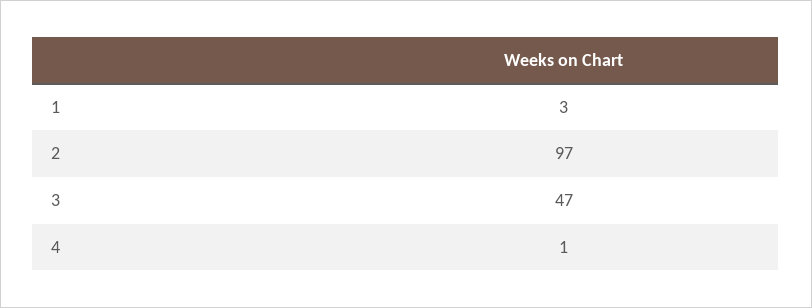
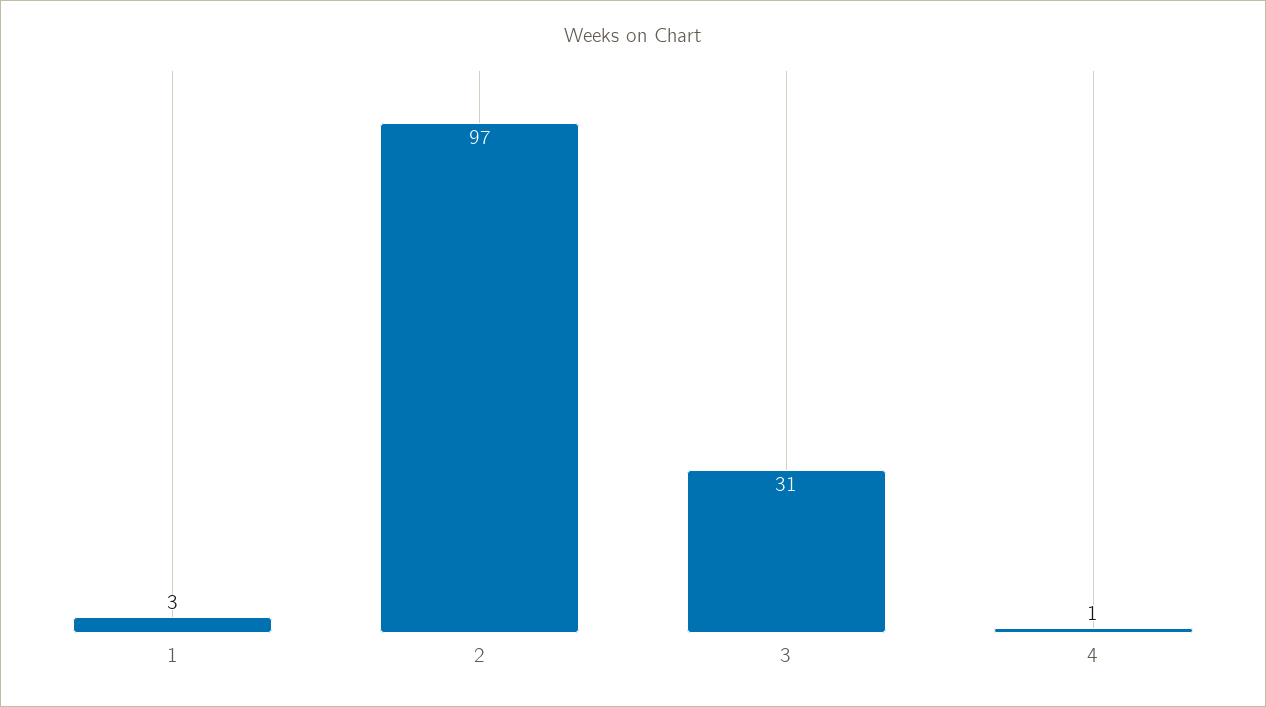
3: 47 -> 31

